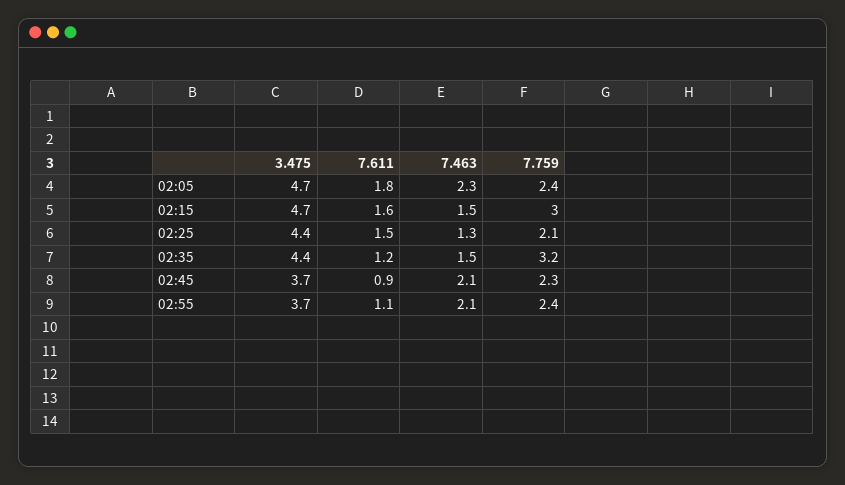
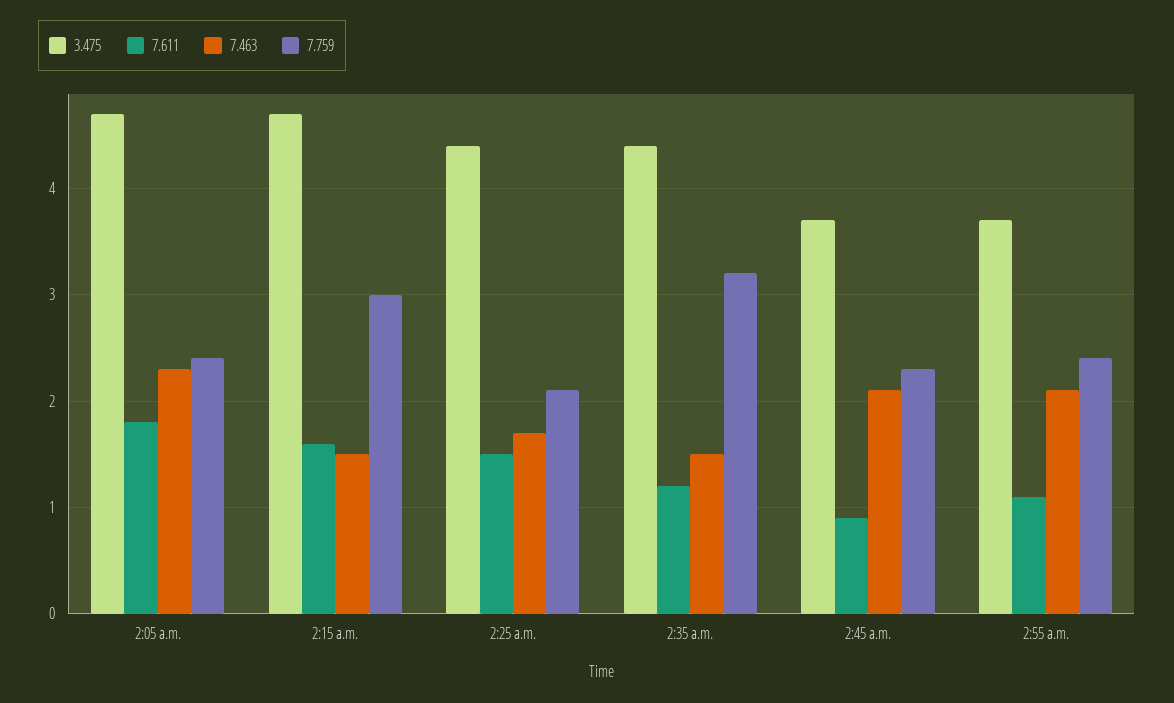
7.463, 02:25: 1.3 -> 1.7

